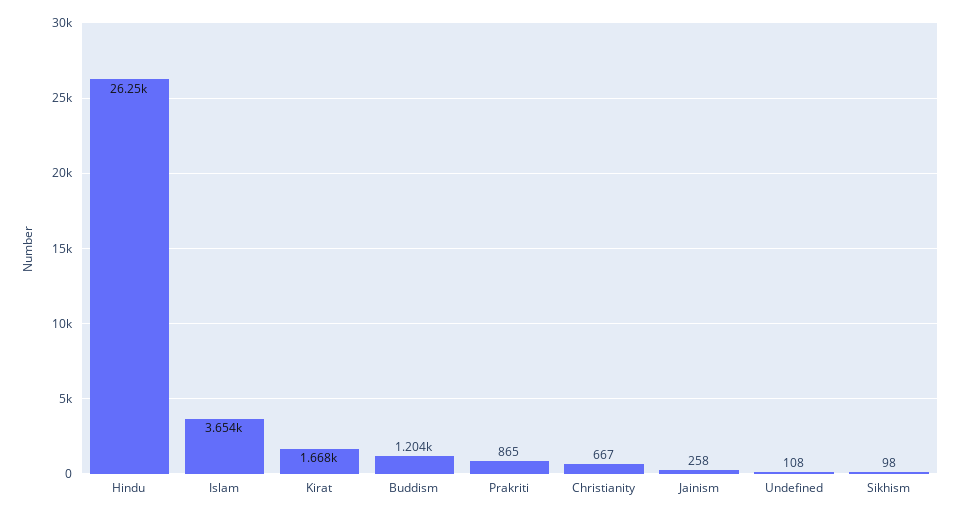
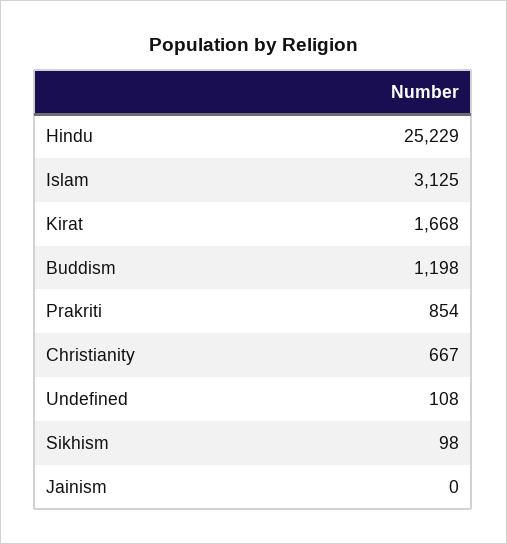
Hindu: 26250 -> 25229
Islam: 3654 -> 3125
Buddism: 1204 -> 1198
Prakriti: 865 -> 854
Jainism: 258 -> 0

